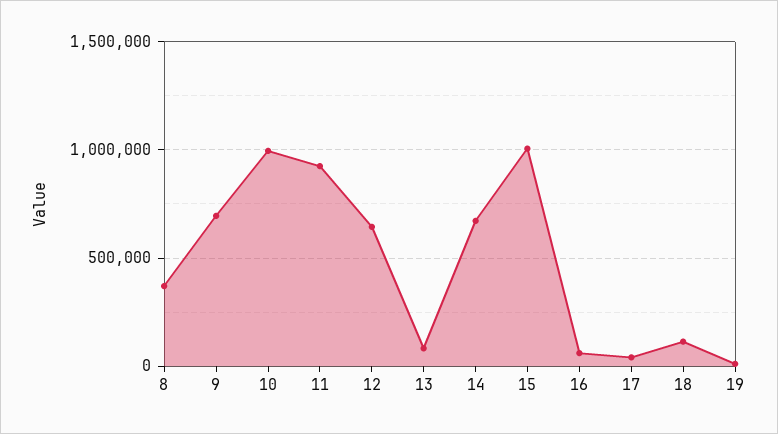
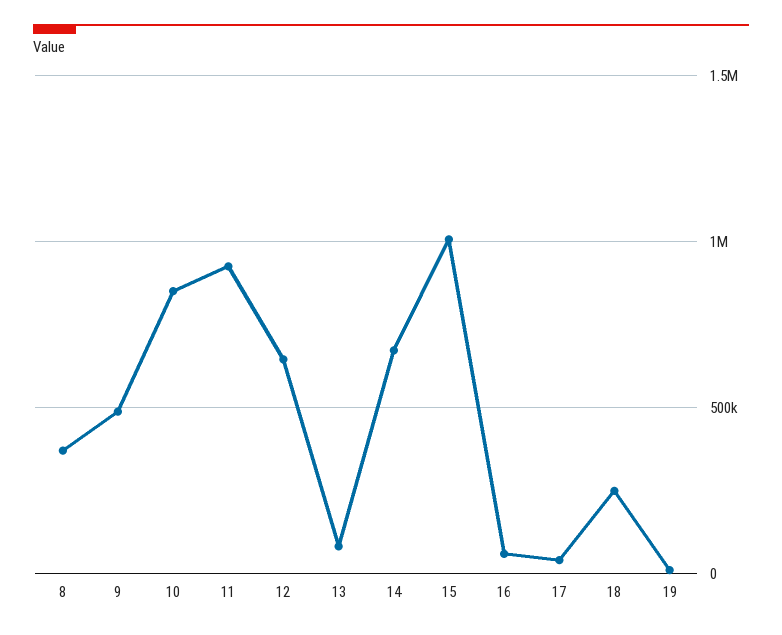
9: 700000 -> 500000
10: 1000000 -> 850000
18: 100000 -> 250000

